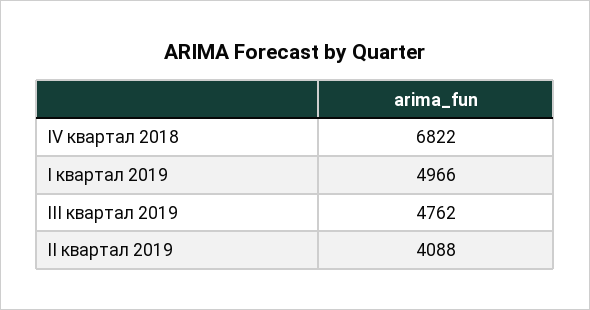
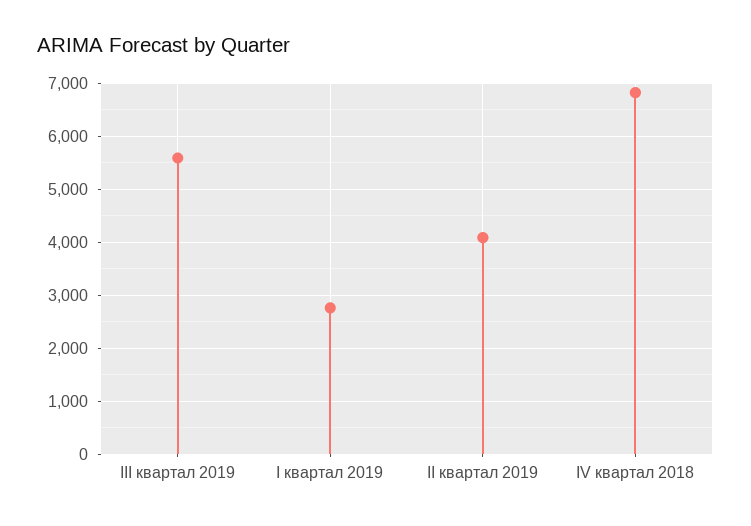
I квартал 2019: 4966 -> 2800
III квартал 2019: 4762 -> 5600

